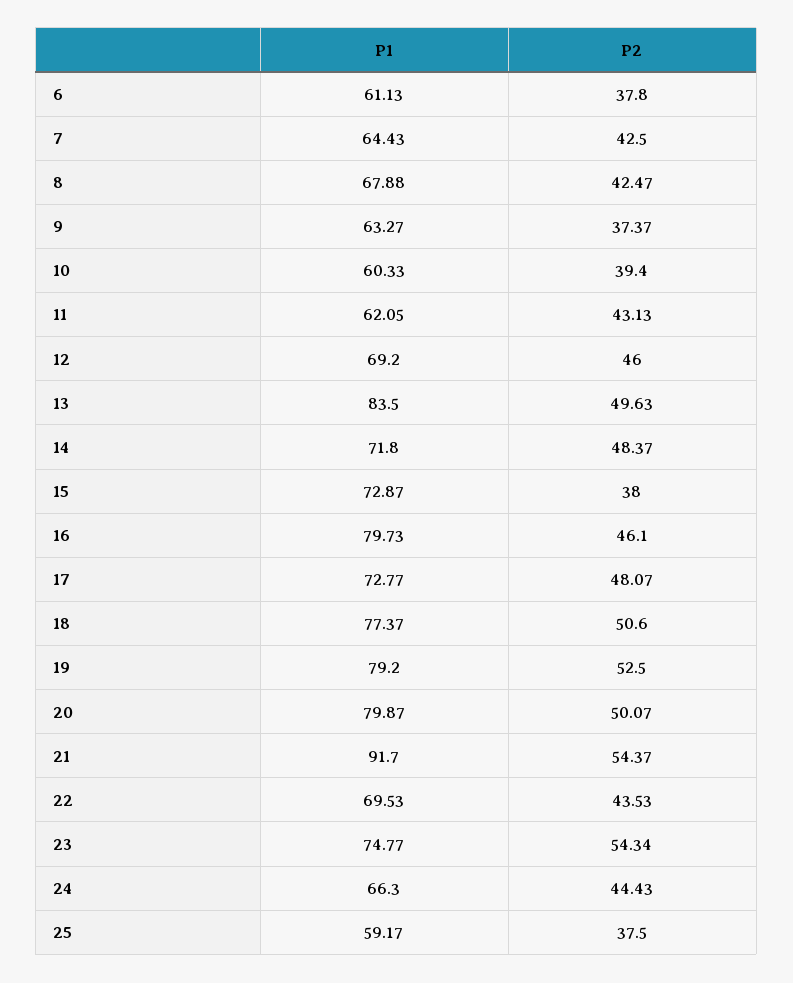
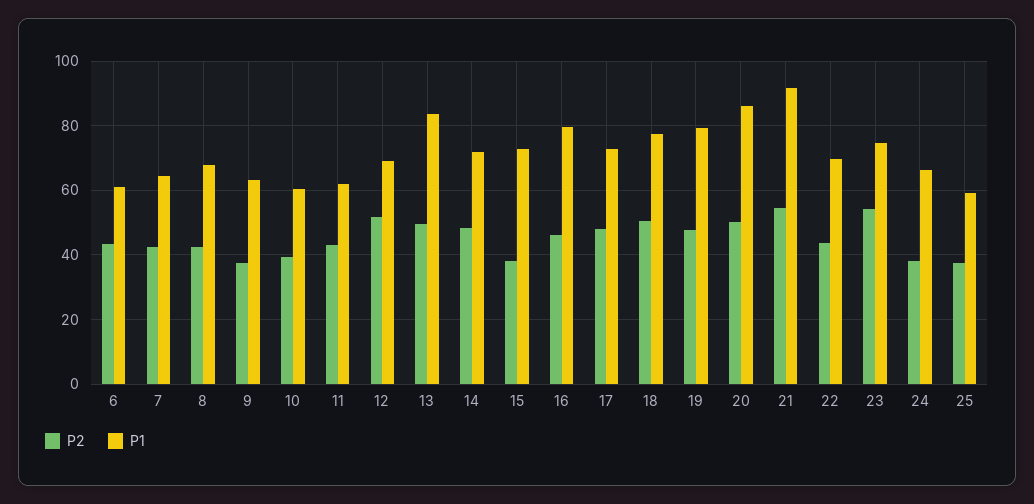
P2, 6: 37.8 -> 44
P2, 12: 46 -> 52
P2, 19: 52.5 -> 48
P1, 20: 79.87 -> 86
P2, 24: 44.43 -> 38

